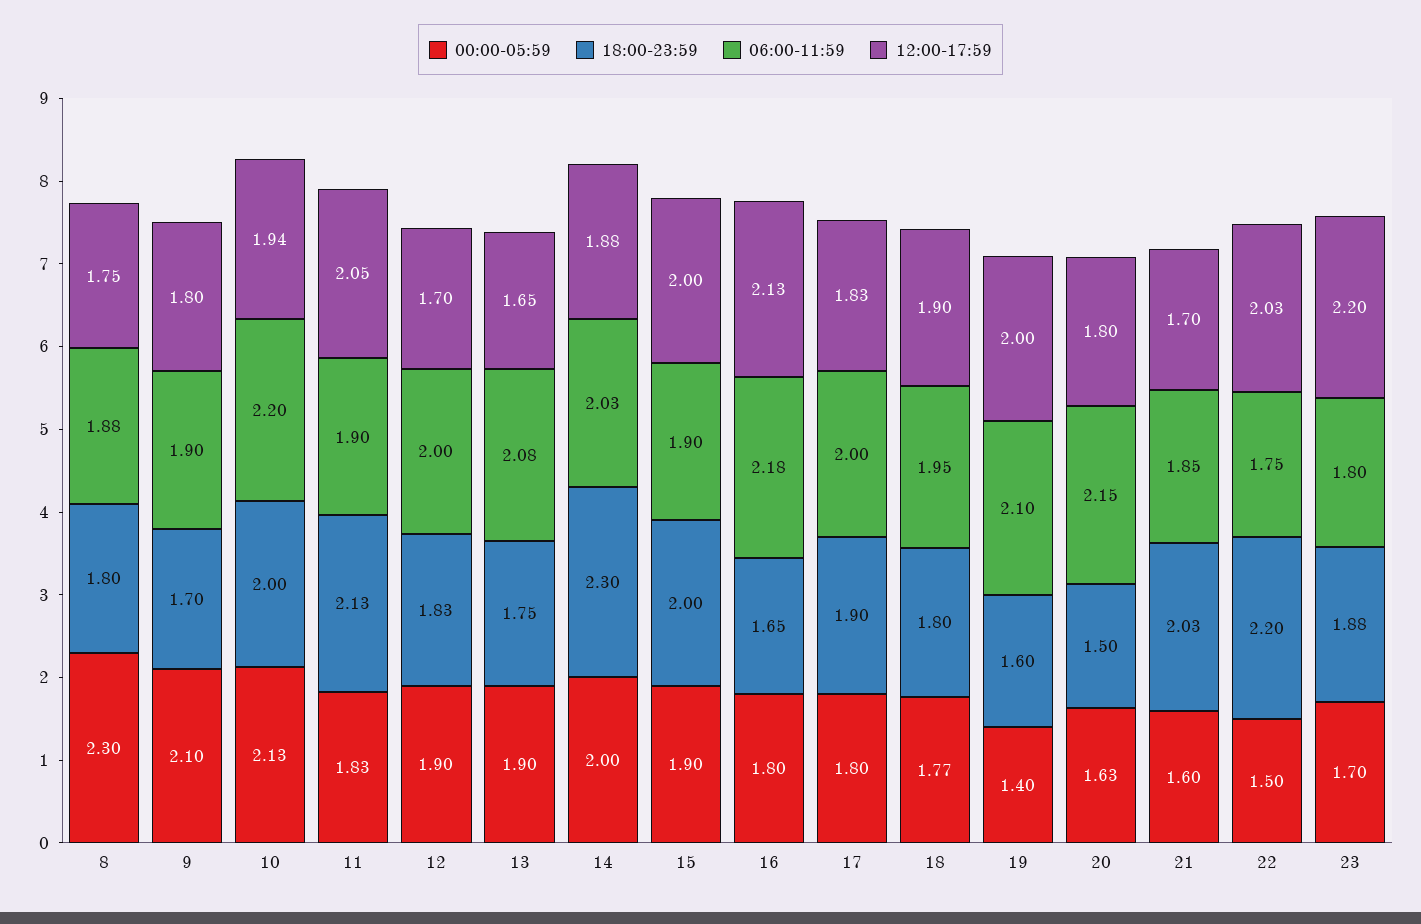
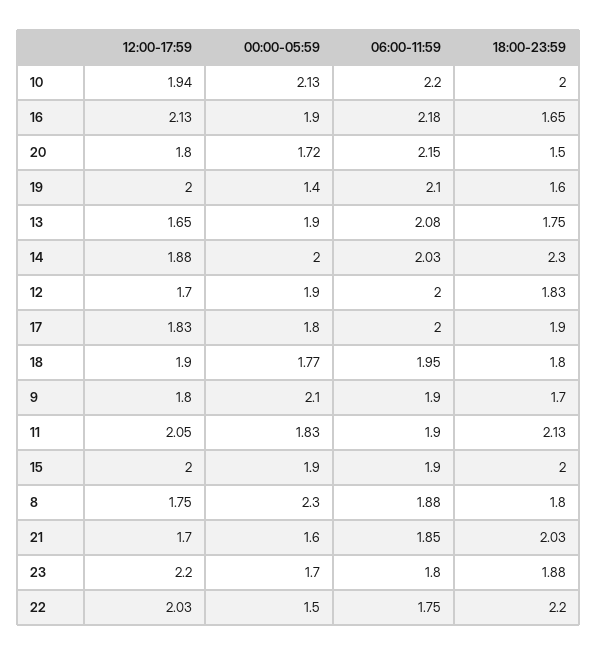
00:00-05:59, 16: 1.8 -> 1.9
00:00-05:59, 20: 1.63 -> 1.72

